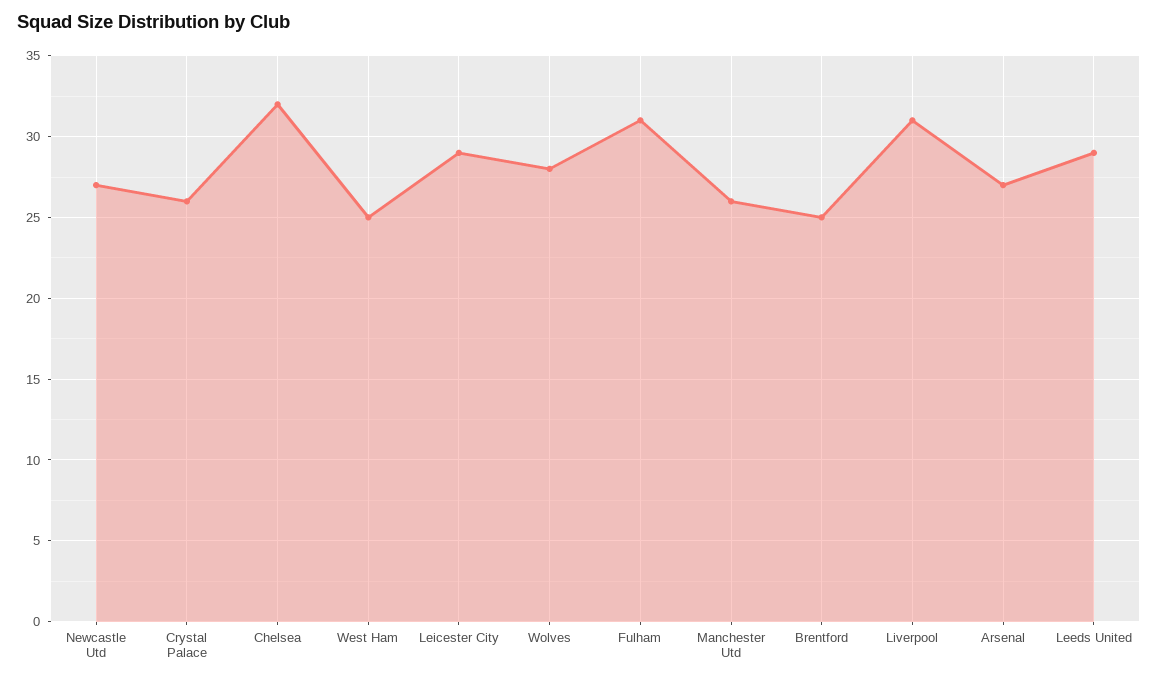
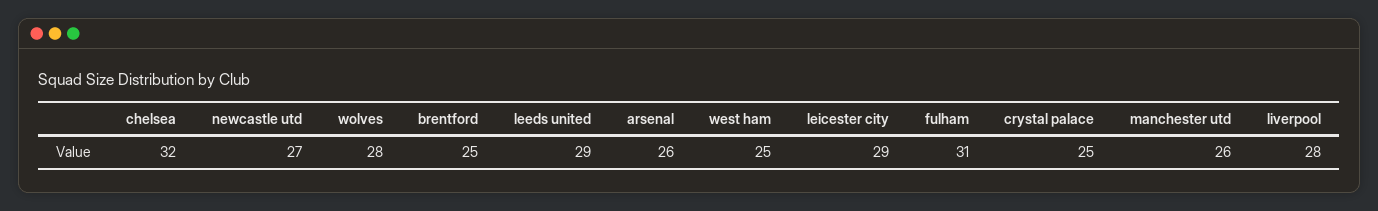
Crystal Palace: 26 -> 25
Liverpool: 31 -> 28
Arsenal: 27 -> 26

